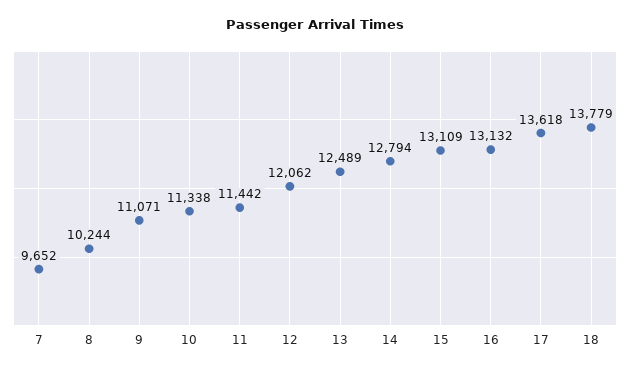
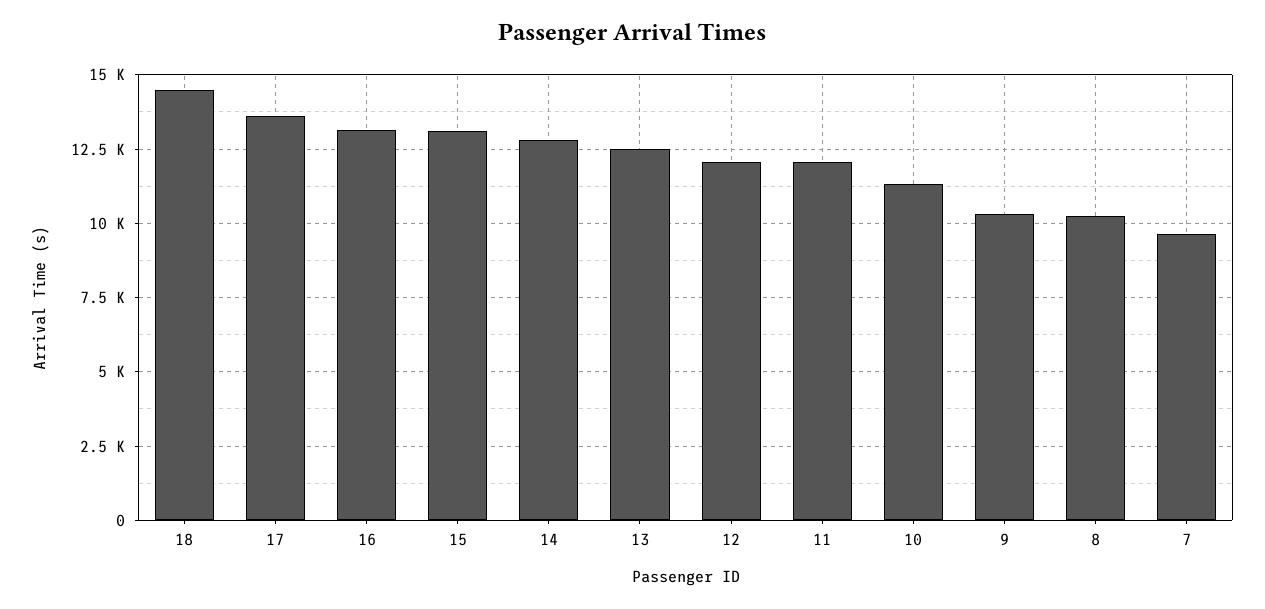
9: 11071 -> 10250
11: 11442 -> 12000
18: 13779 -> 14500

